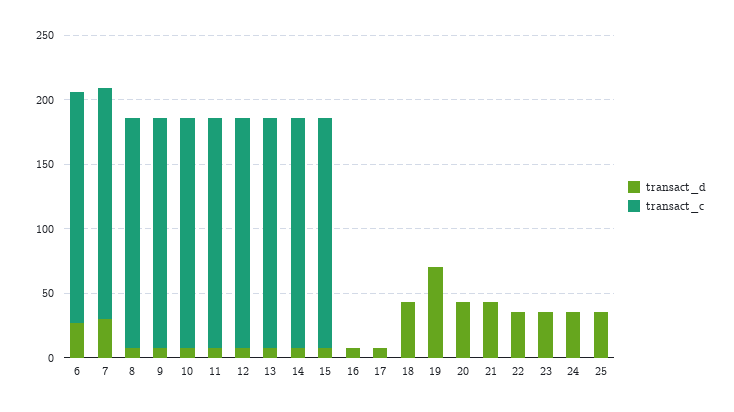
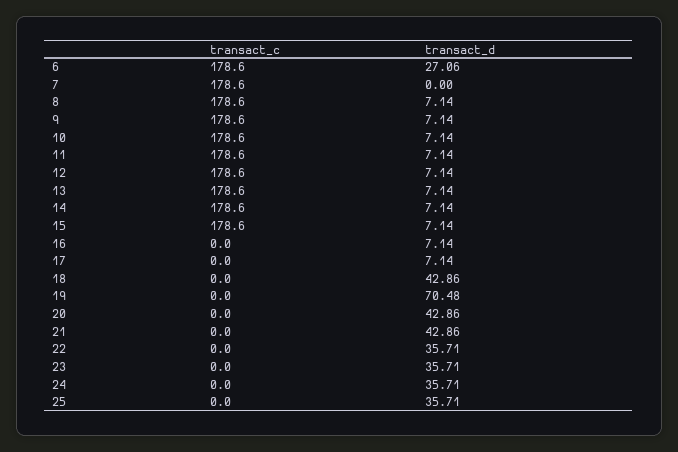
transact_d, 7: 30 -> 0

